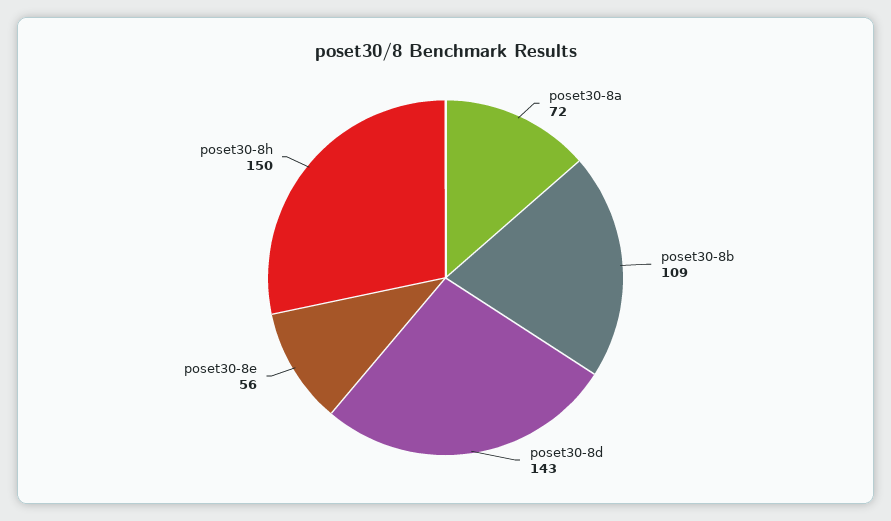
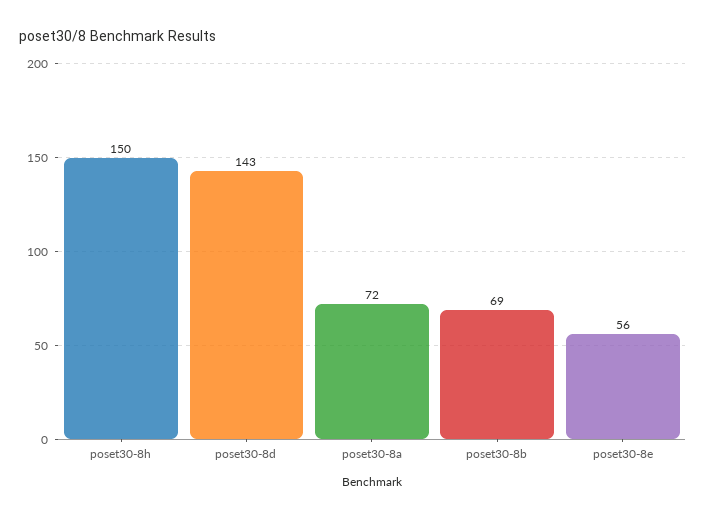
poset30-8b: 109 -> 69

